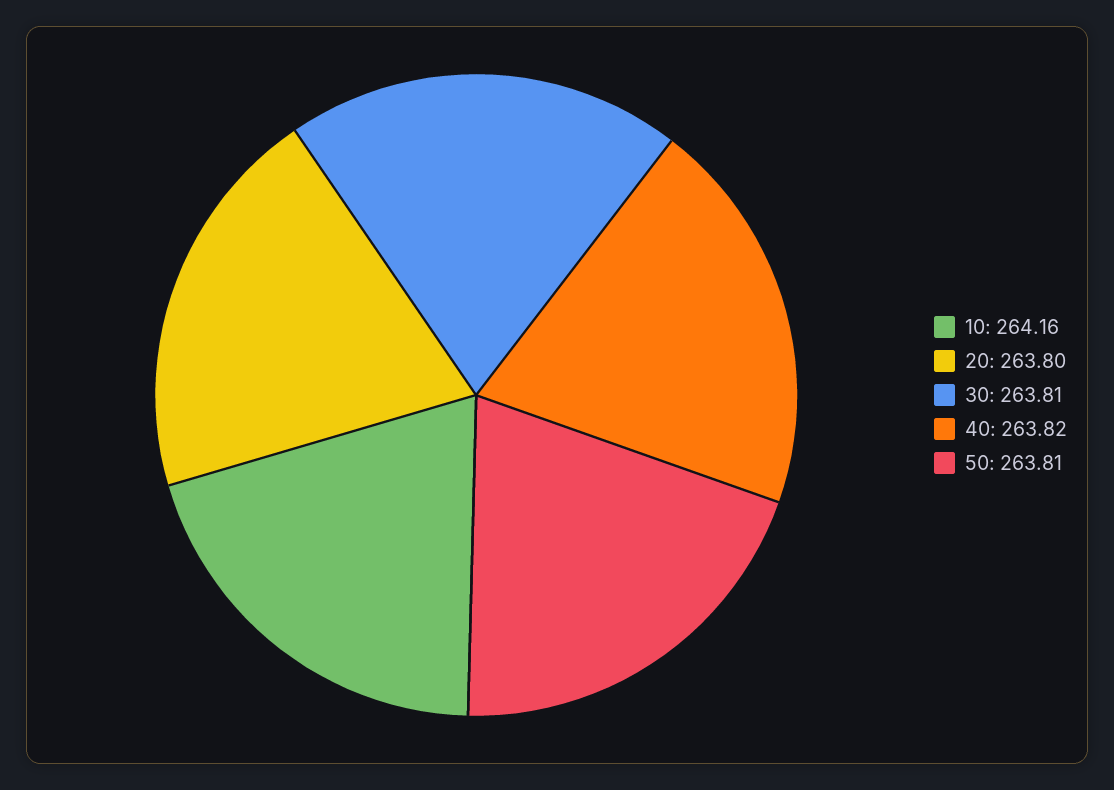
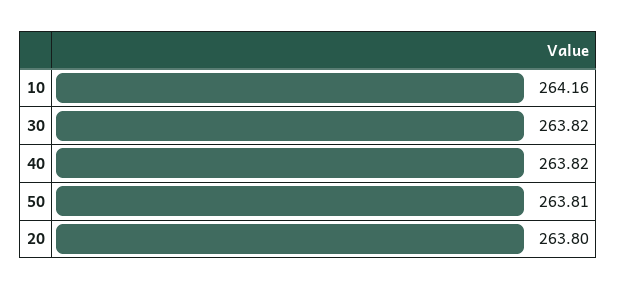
30: 263.81 -> 263.82

